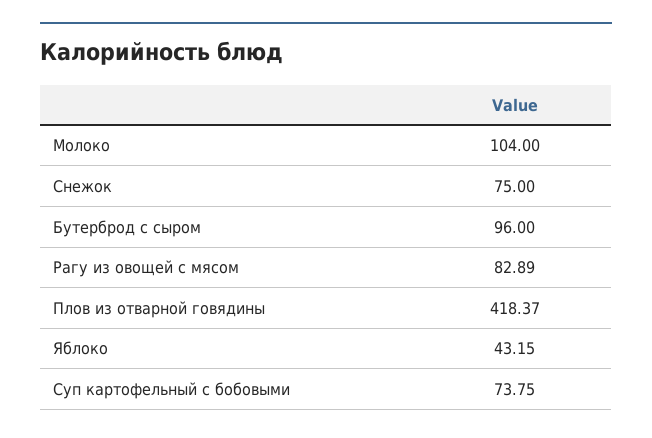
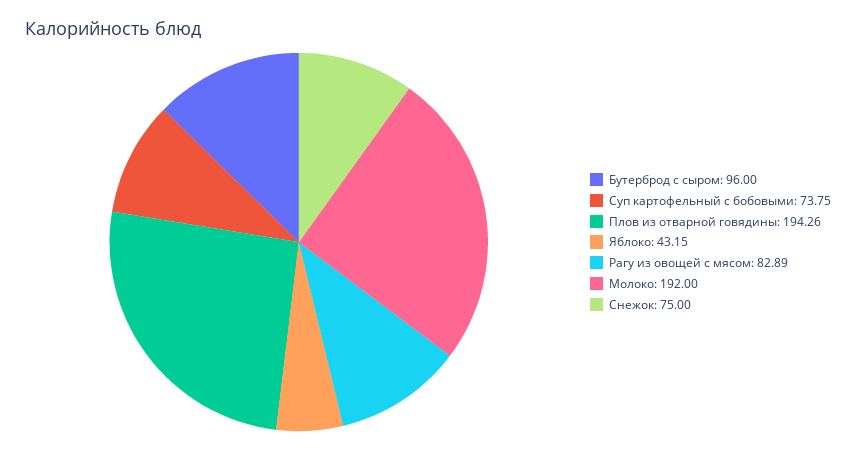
Молоко: 104 -> 192
Плов из отварной говядины: 418.37 -> 194.26

